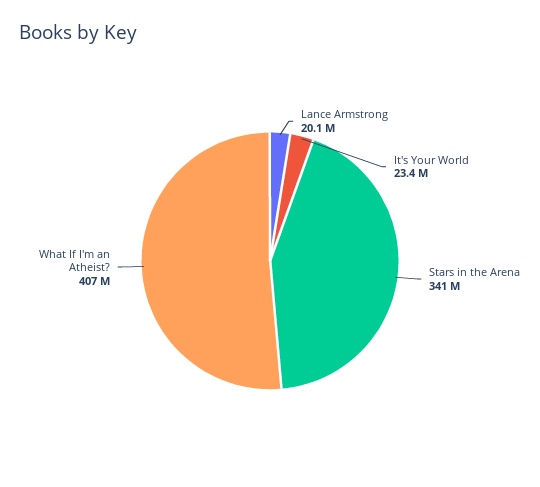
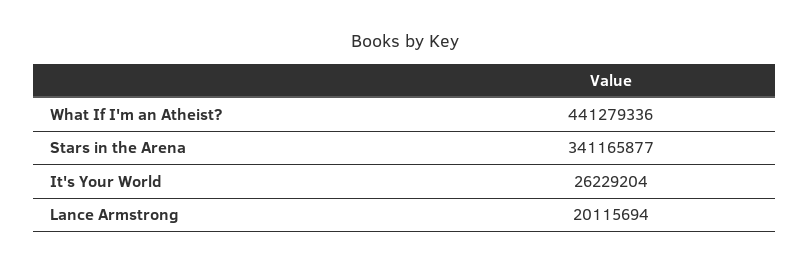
It's Your World: 23400000 -> 26229204
What If I'm an Atheist?: 407000000 -> 441279336

